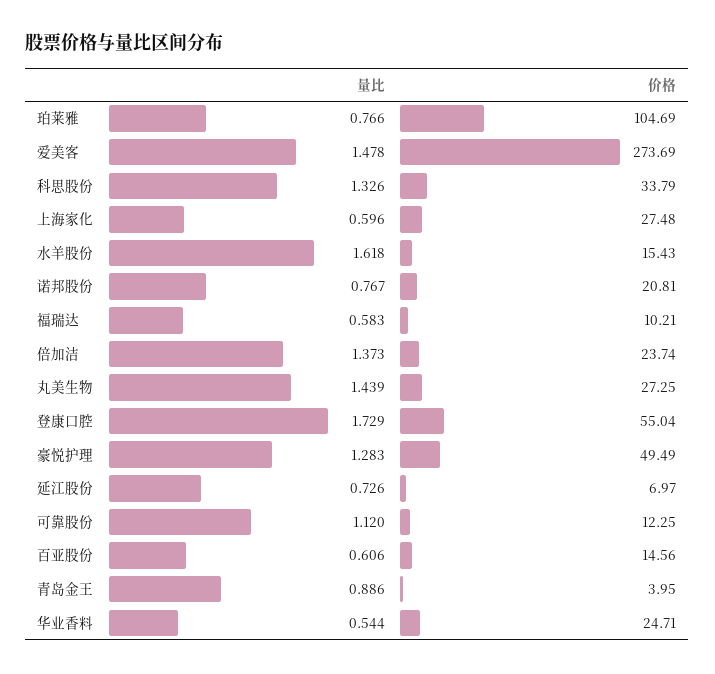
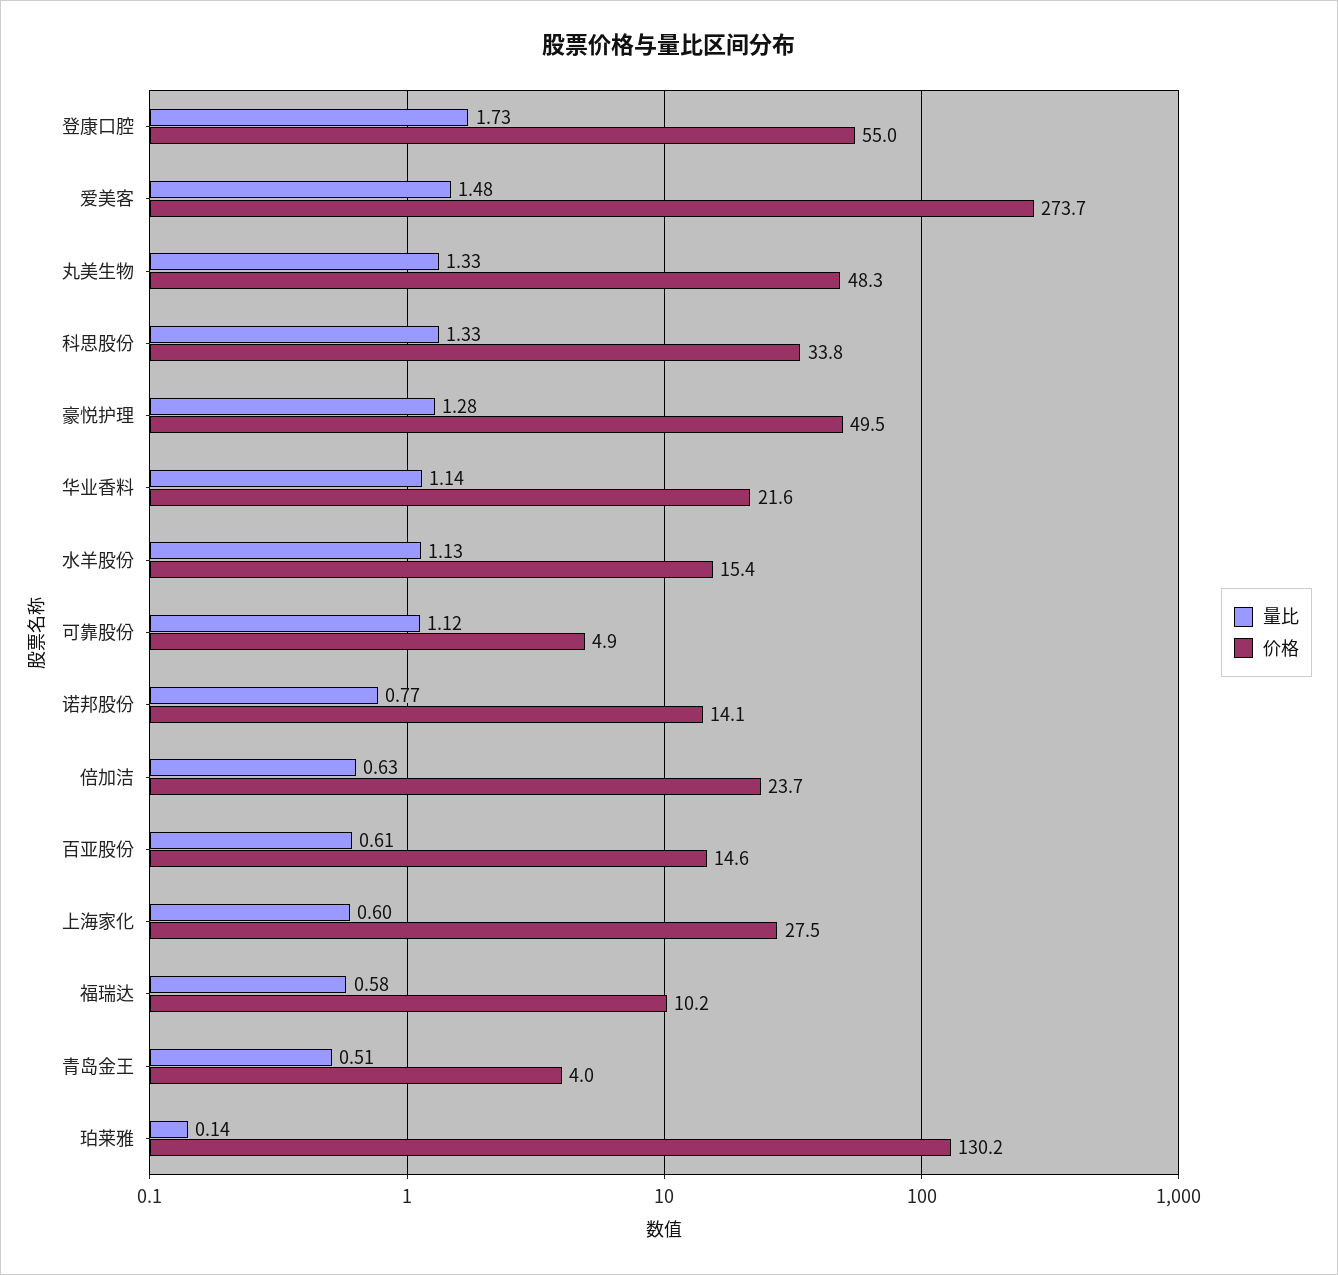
量比, 珀莱雅: 0.766 -> 0.14
价格, 珀莱雅: 104.69 -> 130.2
量比, 水羊股份: 1.618 -> 1.13
价格, 诺邦股份: 20.81 -> 14.1
量比, 倍加洁: 1.373 -> 0.63
量比, 丸美生物: 1.439 -> 1.33
价格, 丸美生物: 27.25 -> 48.3
量比, 延江股份: 0.726 -> none
价格, 延江股份: 6.97 -> none
价格, 可靠股份: 12.25 -> 4.9
量比, 青岛金王: 0.886 -> 0.51
量比, 华业香料: 0.544 -> 1.14
价格, 华业香料: 24.71 -> 21.6

